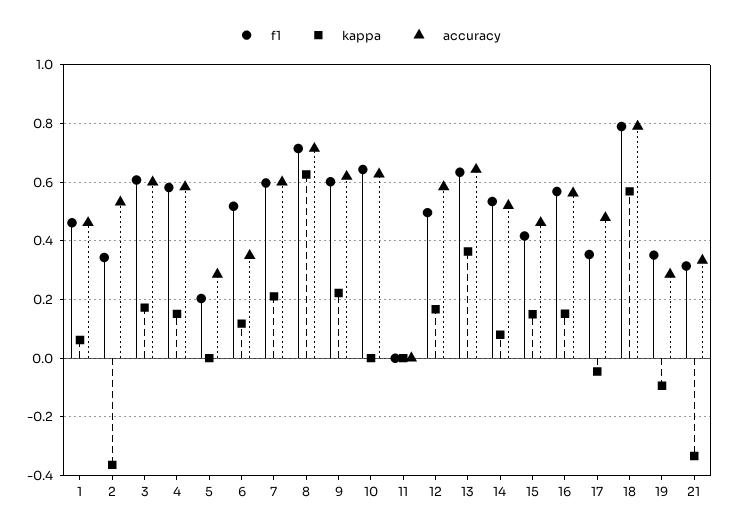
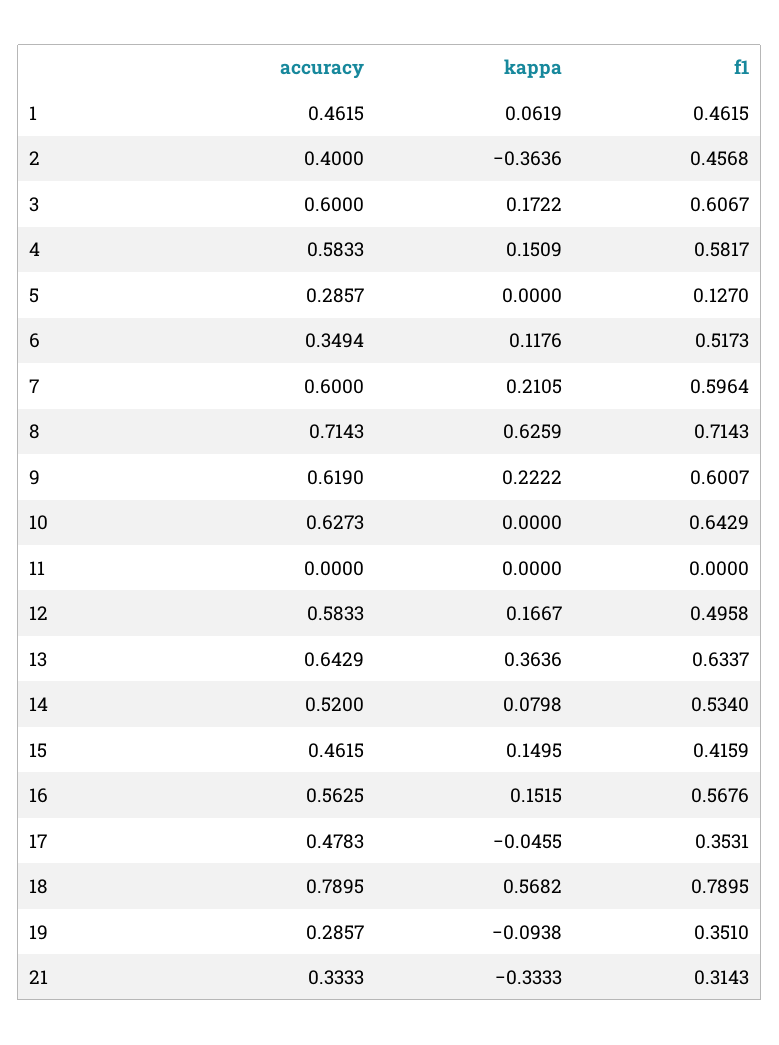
f1, 2: 0.35 -> 0.4568
accuracy, 2: 0.525 -> 0.4
f1, 5: 0.2 -> 0.127

